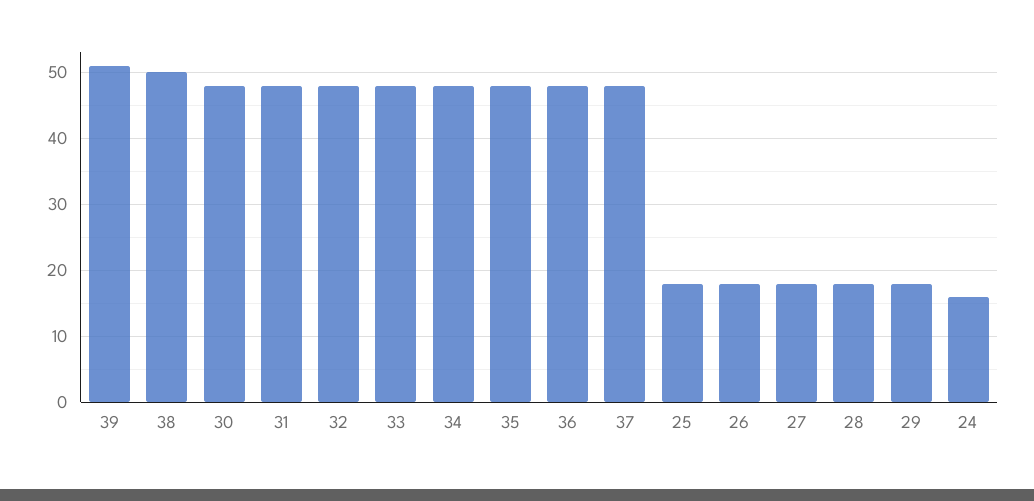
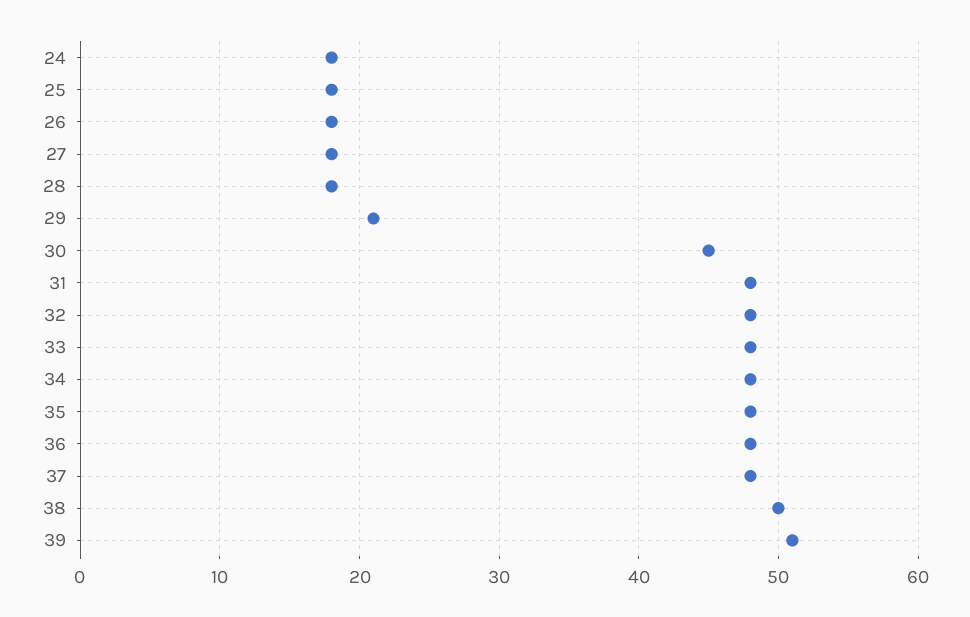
30: 48 -> 45
29: 18 -> 21
24: 16 -> 18

